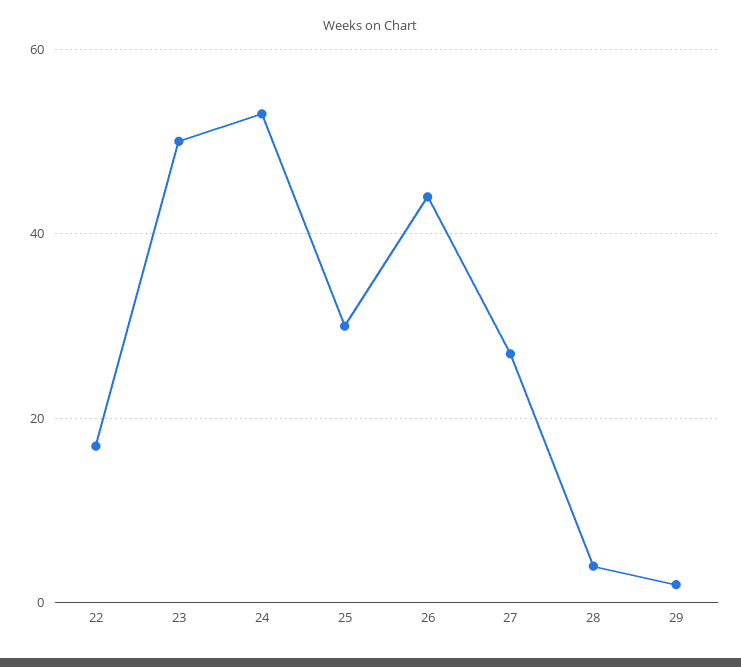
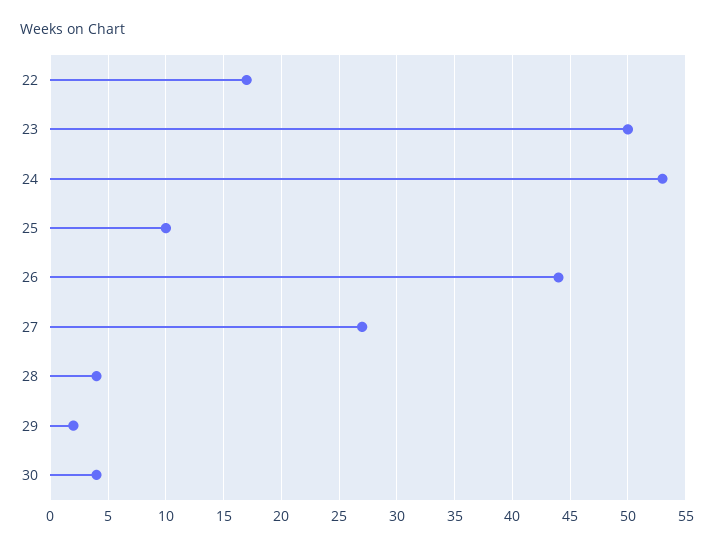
25: 30 -> 10
30: none -> 4

